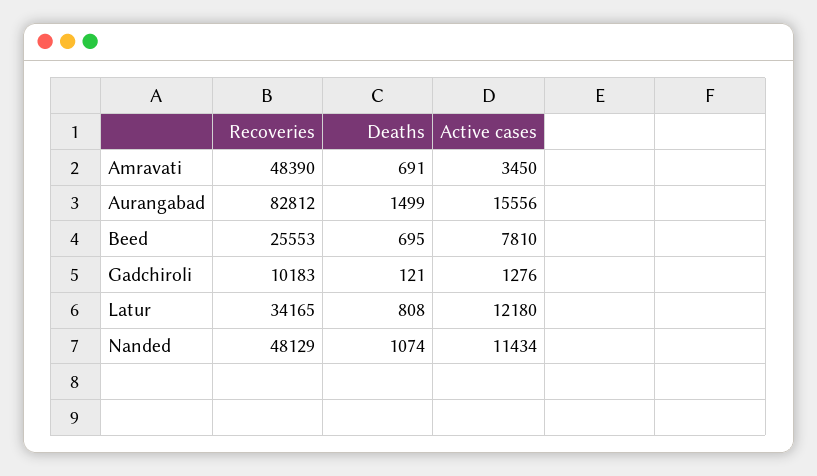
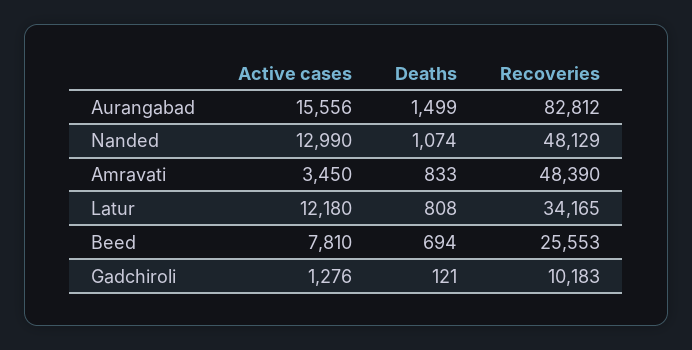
Deaths, Amravati: 691 -> 833
Deaths, Beed: 695 -> 694
Active cases, Nanded: 11434 -> 12990

